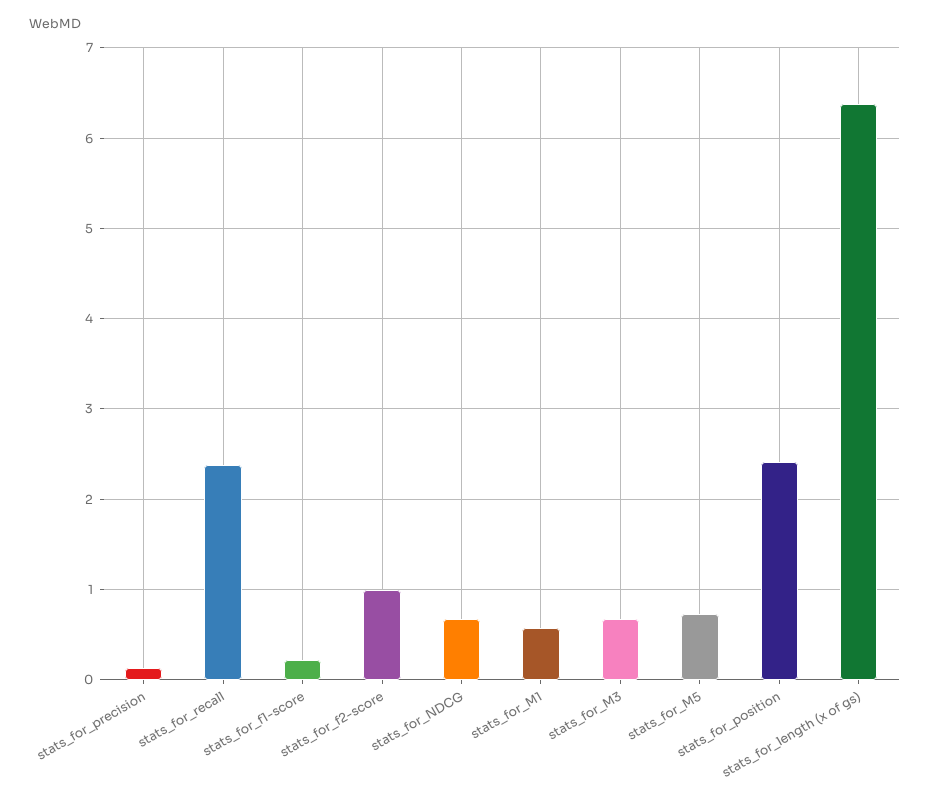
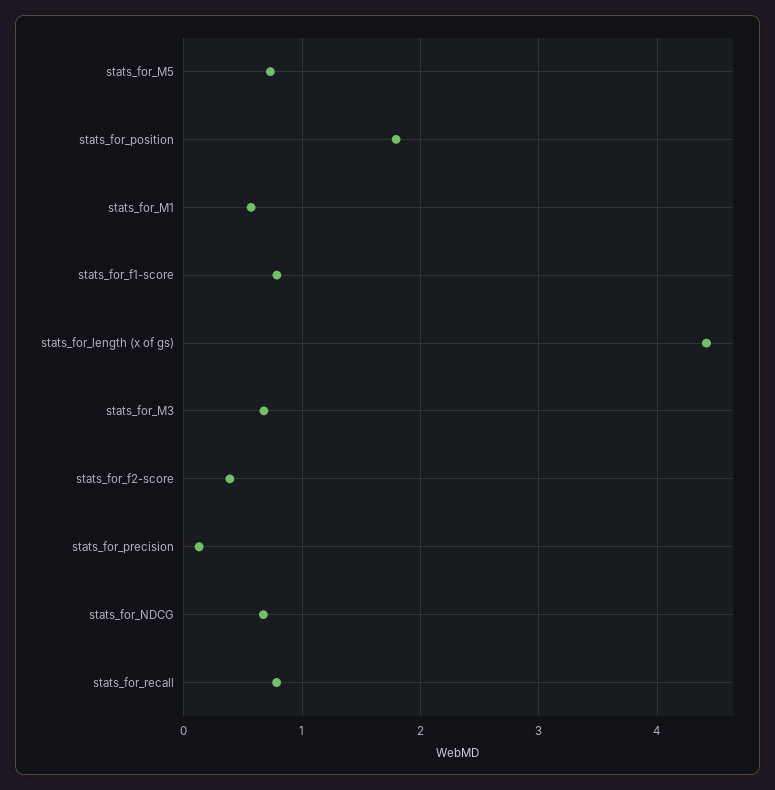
stats_for_recall: 2.4 -> 0.8
stats_for_f1-score: 0.2 -> 0.8
stats_for_f2-score: 1 -> 0.4
stats_for_position: 2.4 -> 1.8
stats_for_length (x of gs): 6.4 -> 4.4

